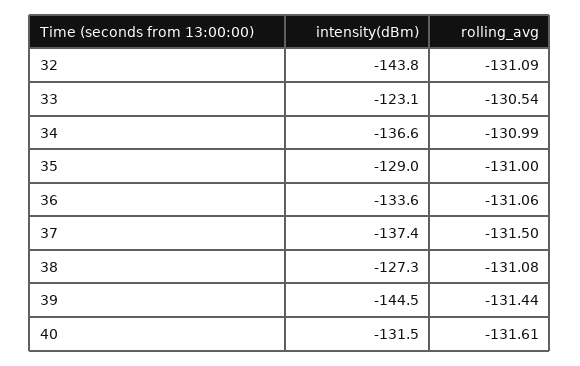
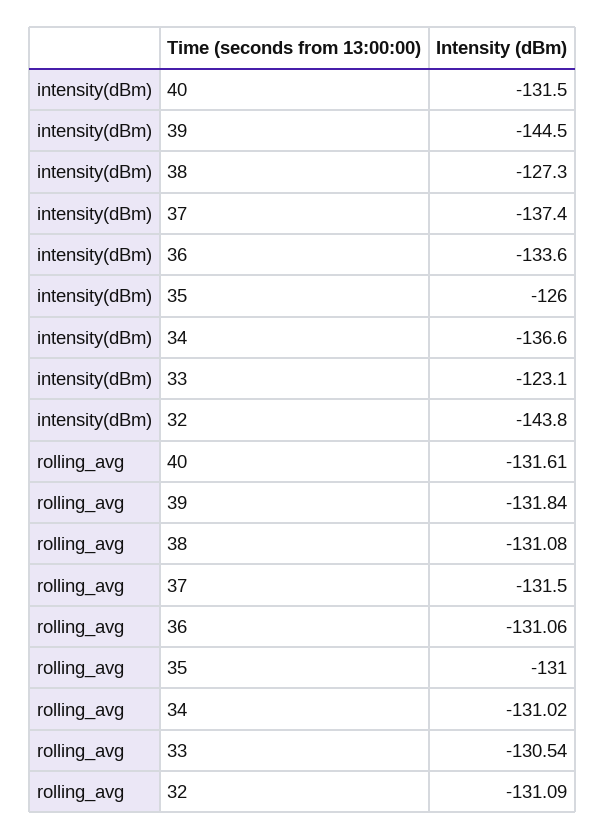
rolling_avg, 34: -130.99 -> -131.02
intensity(dBm), 35: -129 -> -126
rolling_avg, 39: -131.44 -> -131.84

